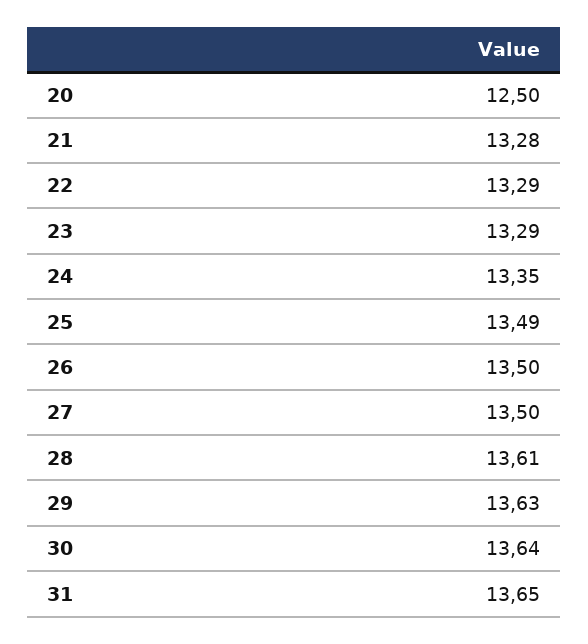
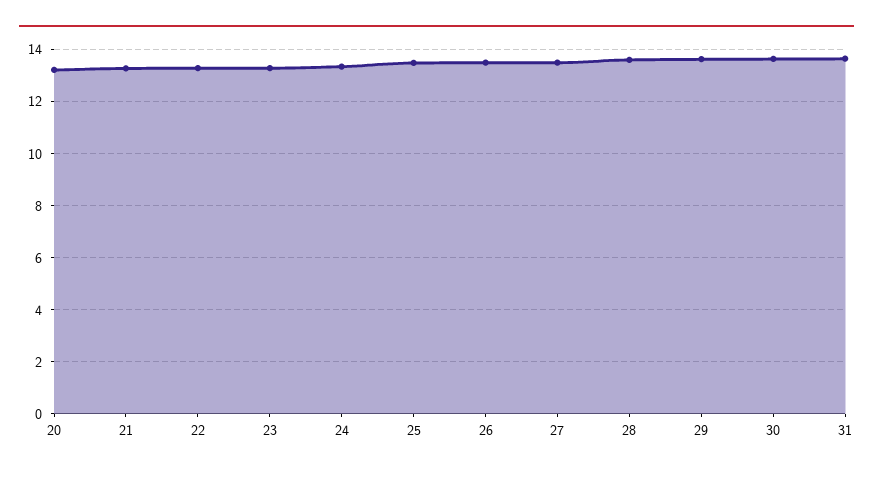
20: 12.5 -> 13.25

